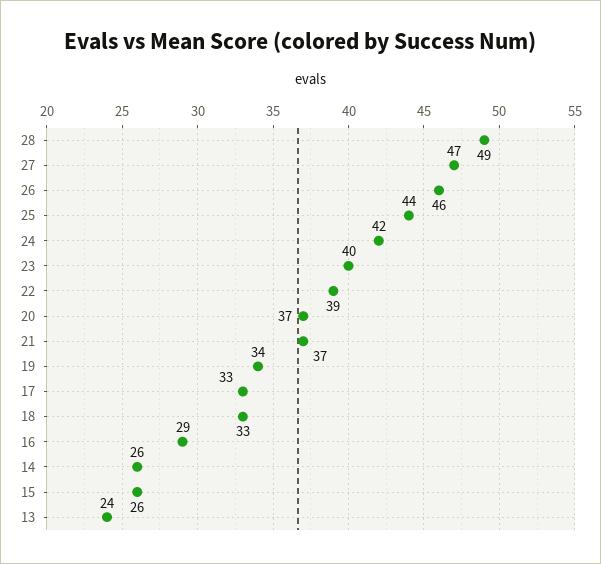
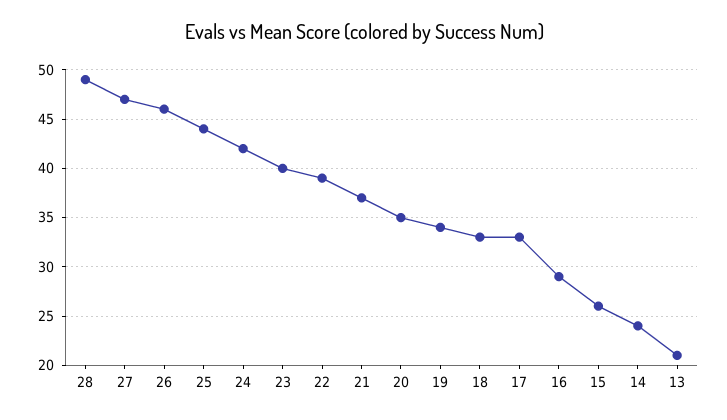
20: 37 -> 35
14: 26 -> 24
13: 24 -> 21

